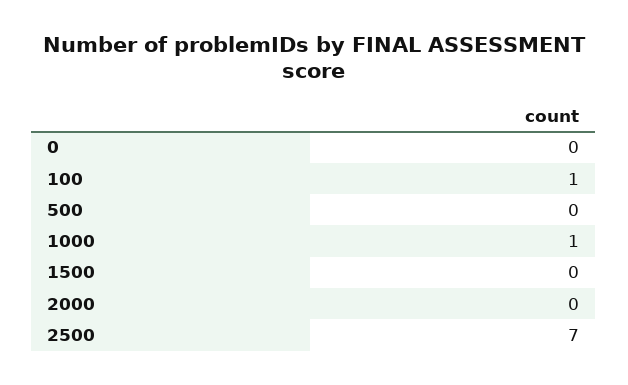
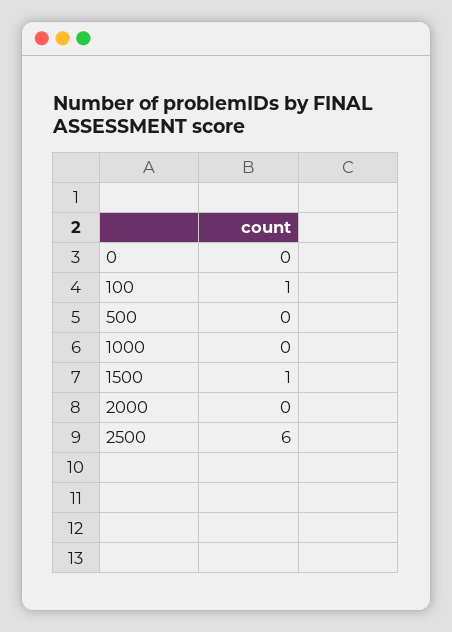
1000: 1 -> 0
1500: 0 -> 1
2500: 7 -> 6

